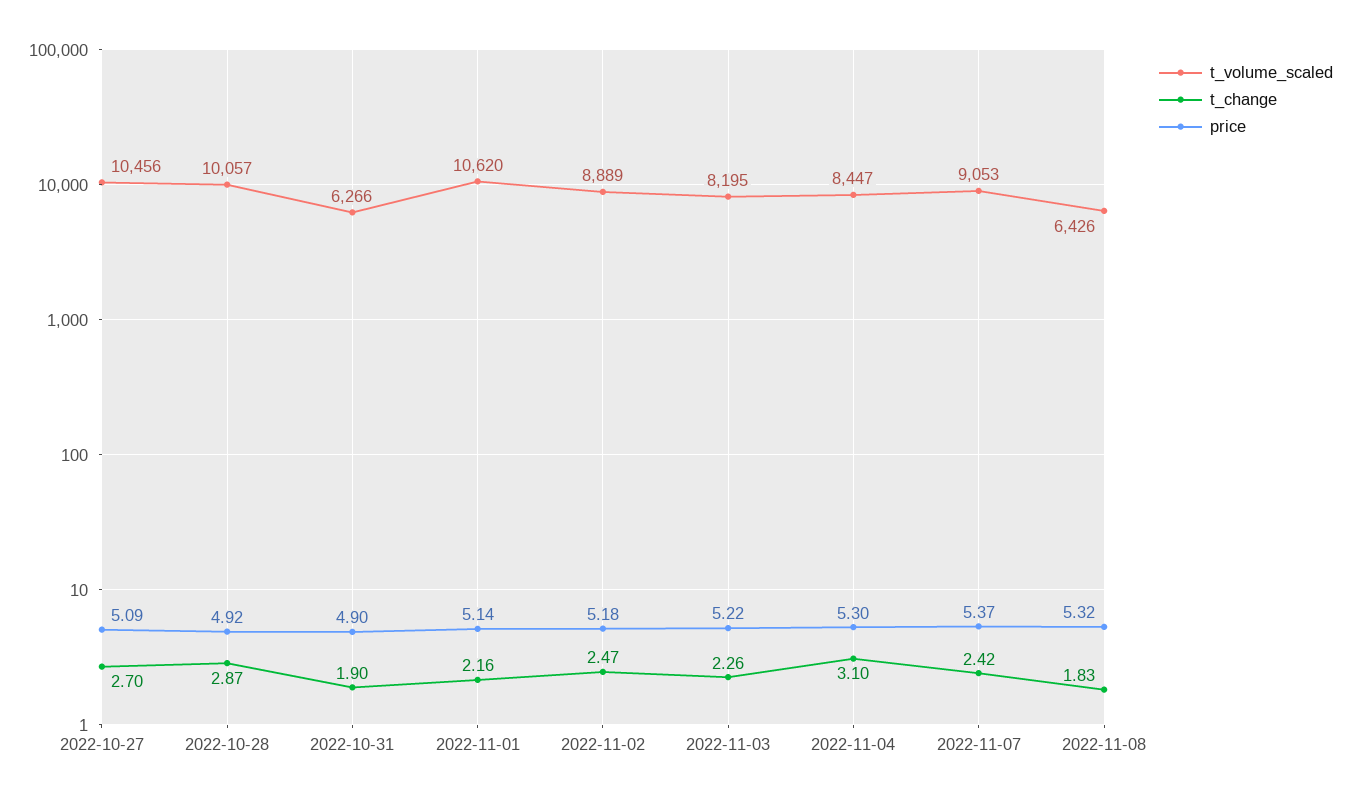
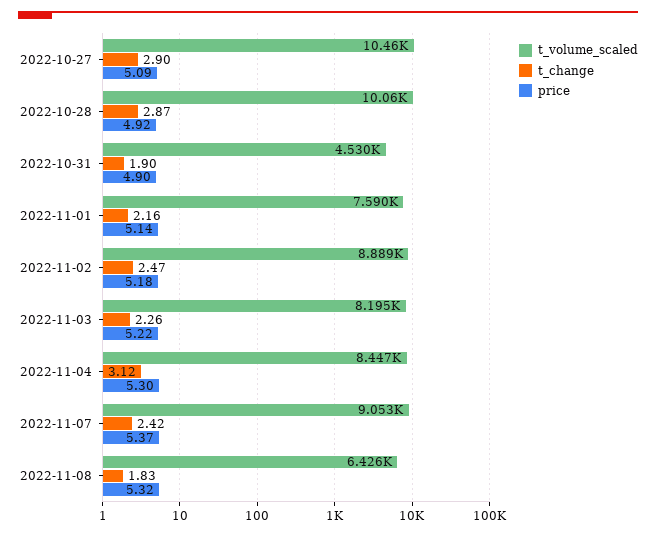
t_change, 2022-10-27: 2.7 -> 2.9
t_volume_scaled, 2022-10-31: 6266 -> 4530
t_volume_scaled, 2022-11-01: 10620 -> 7590
t_change, 2022-11-04: 3.1 -> 3.12

